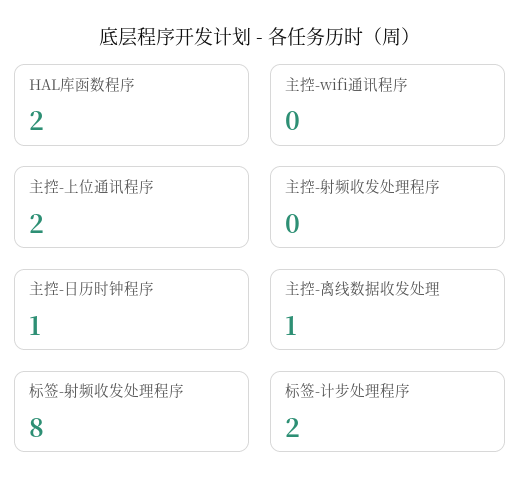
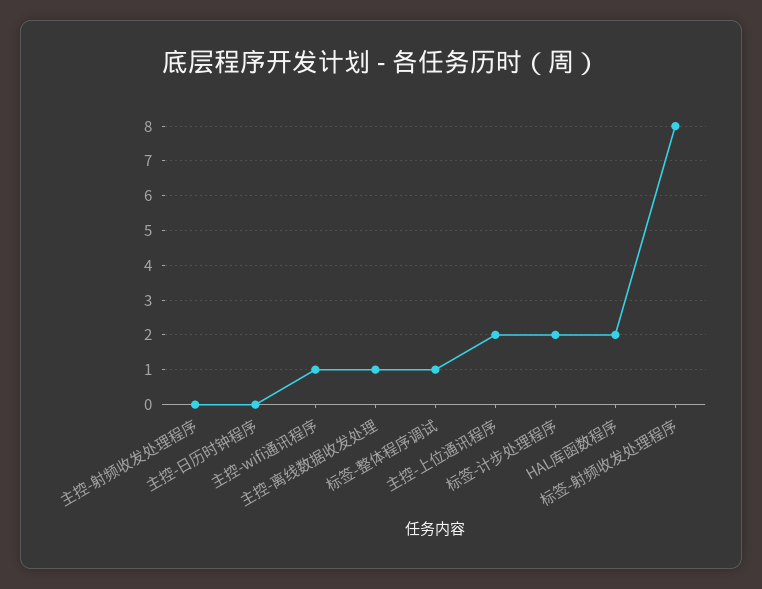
主控-wifi通讯程序: 0 -> 1
主控-日历时钟程序: 1 -> 0
标签-整体程序调试: none -> 1

